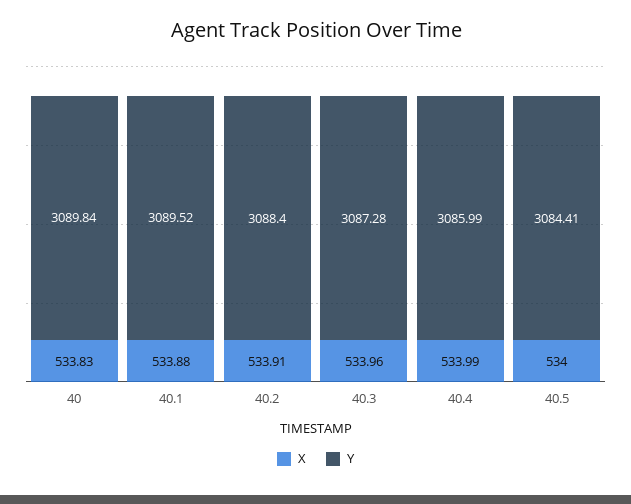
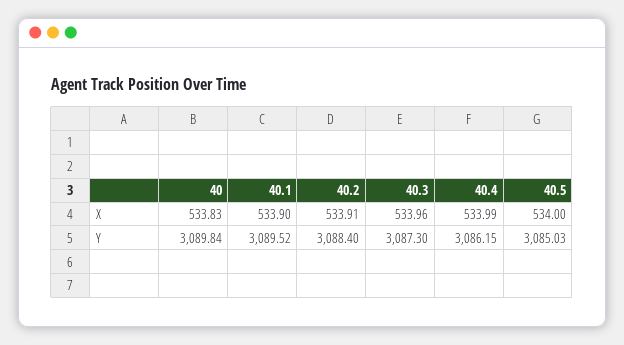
X, 40.1: 533.88 -> 533.9
Y, 40.3: 3087.28 -> 3087.3
Y, 40.4: 3085.99 -> 3086.15
Y, 40.5: 3084.41 -> 3085.03

